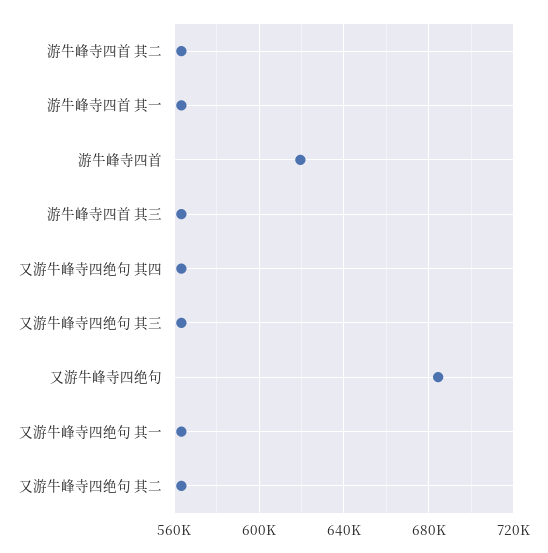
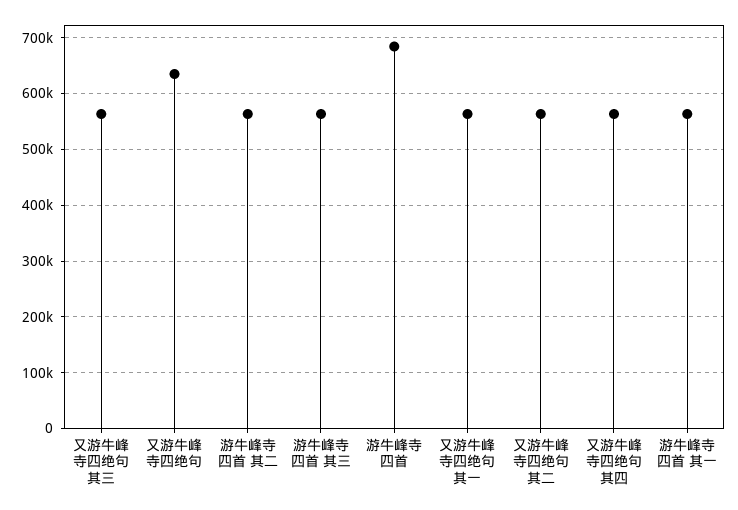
游牛峰寺四首: 620000 -> 680000
又游牛峰寺四绝句: 685000 -> 640000

